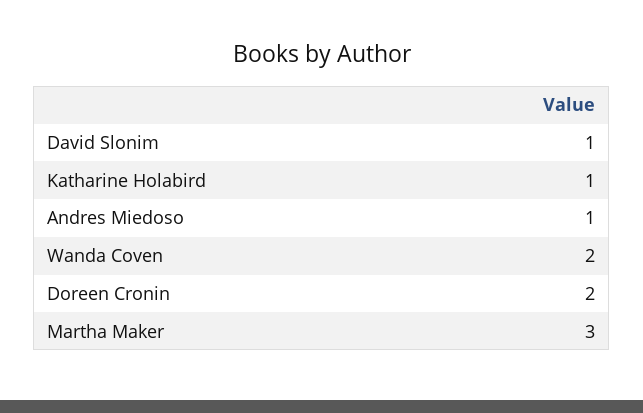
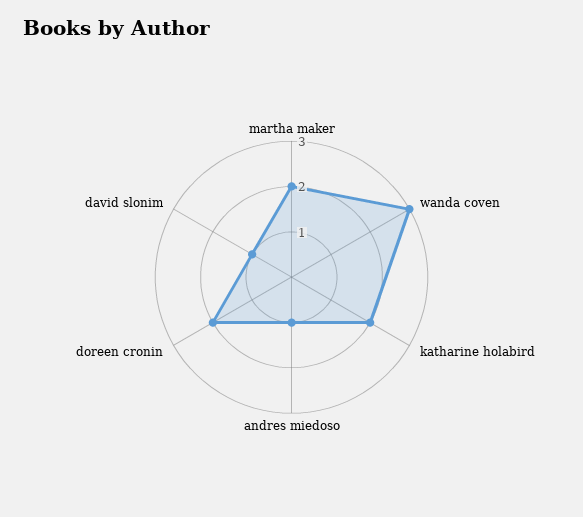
Katharine Holabird: 1 -> 2
Wanda Coven: 2 -> 3
Martha Maker: 3 -> 2

